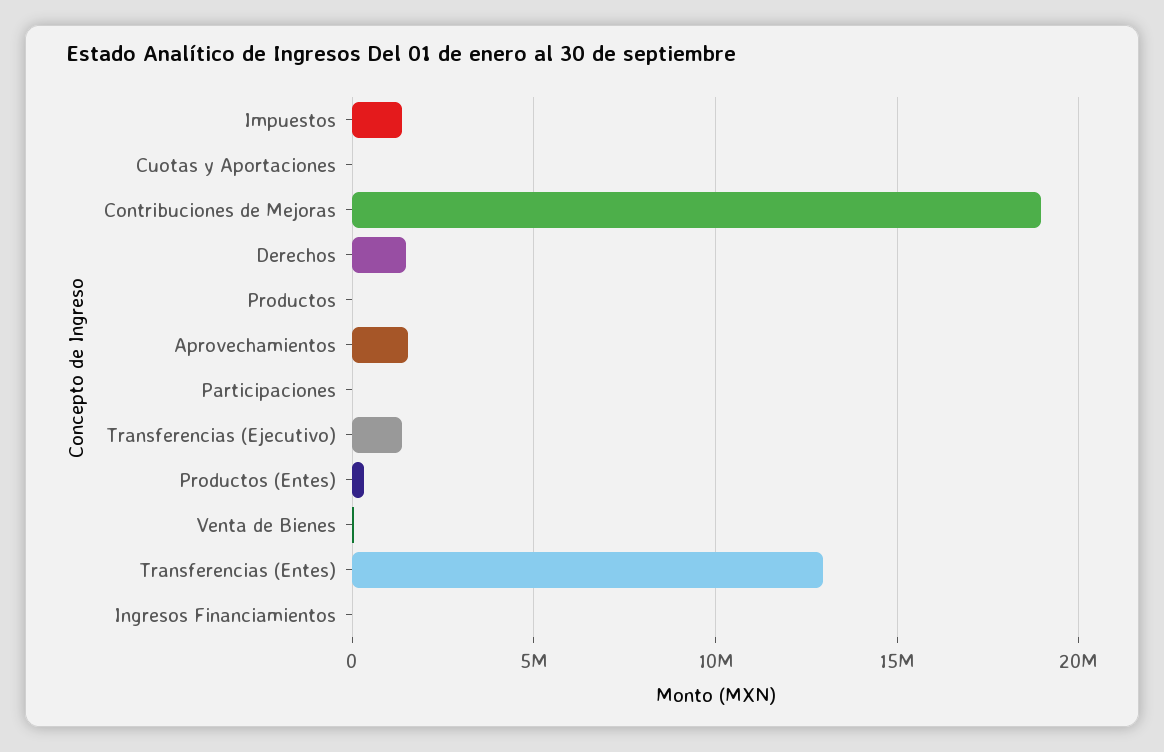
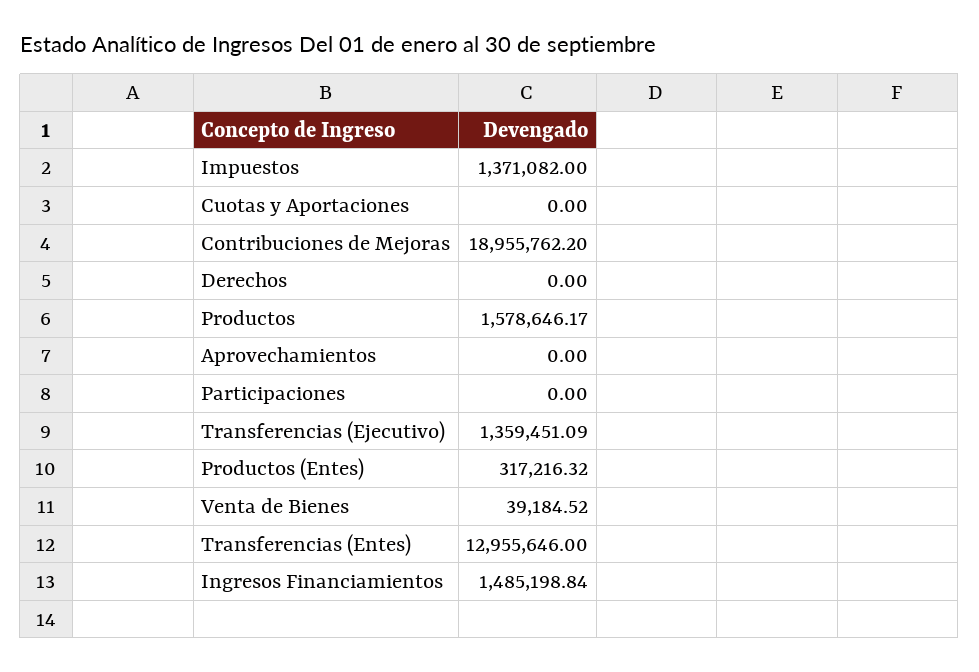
Derechos: 1500000 -> 0
Productos: 0 -> 1578646.17
Aprovechamientos: 1500000 -> 0
Ingresos Financiamientos: 0 -> 1485198.84

